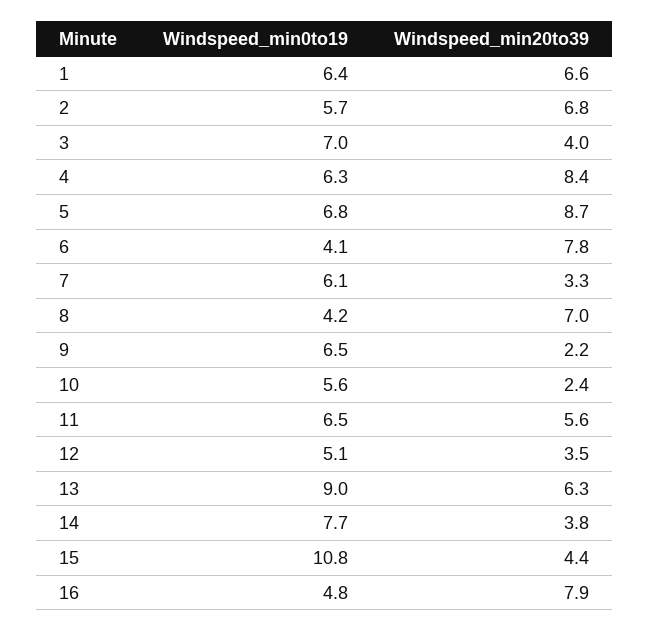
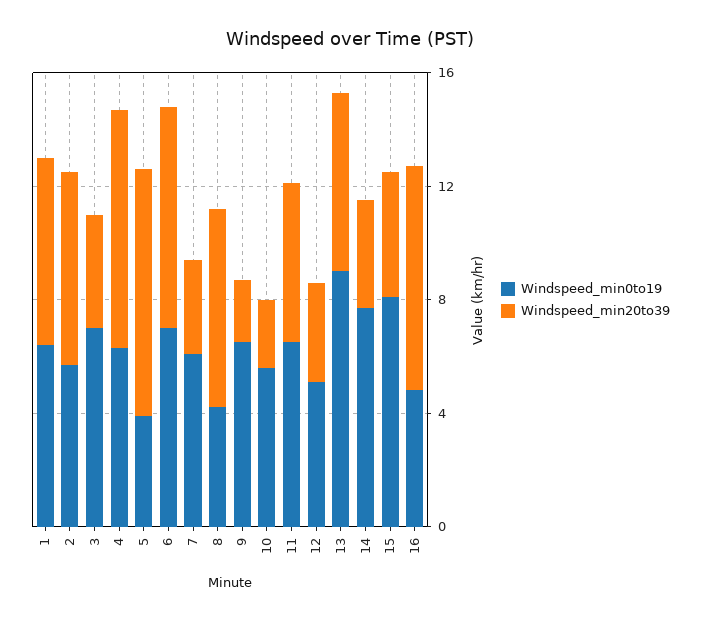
Windspeed_min0to19, 5: 6.8 -> 4
Windspeed_min0to19, 6: 4.1 -> 7
Windspeed_min0to19, 15: 10.8 -> 8

